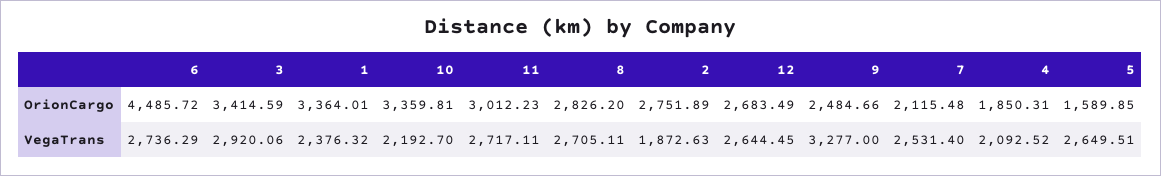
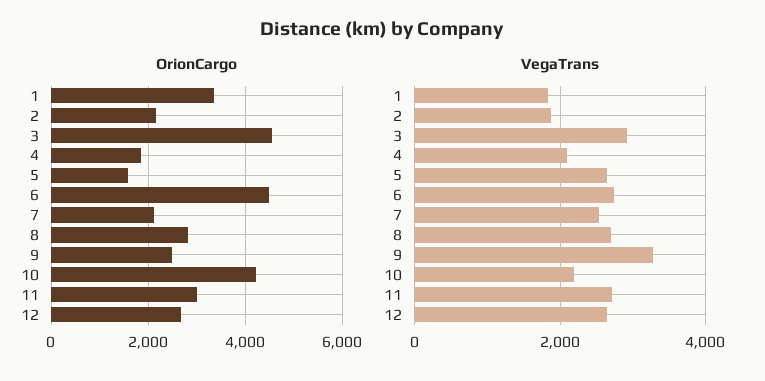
OrionCargo, 3: 3414.59 -> 4600
OrionCargo, 10: 3359.81 -> 4200
OrionCargo, 2: 2751.89 -> 2200
VegaTrans, 1: 2376.32 -> 1800

